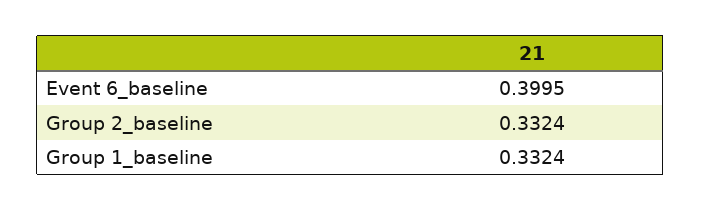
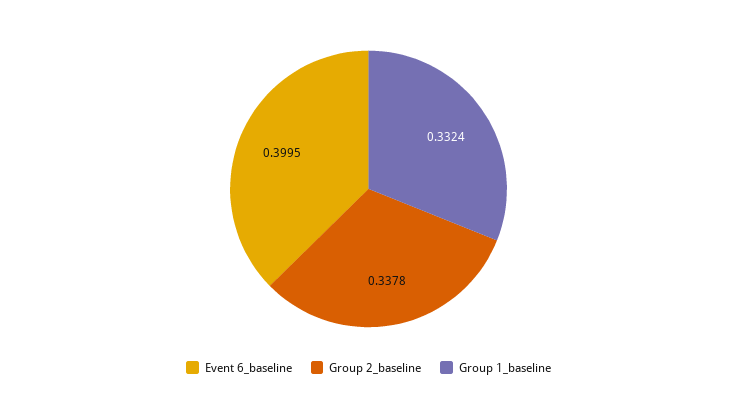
Group 2_baseline: 0.3324 -> 0.3378

